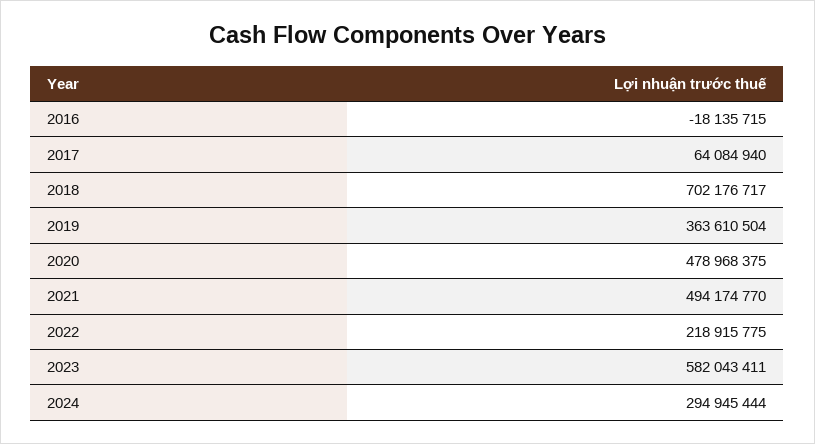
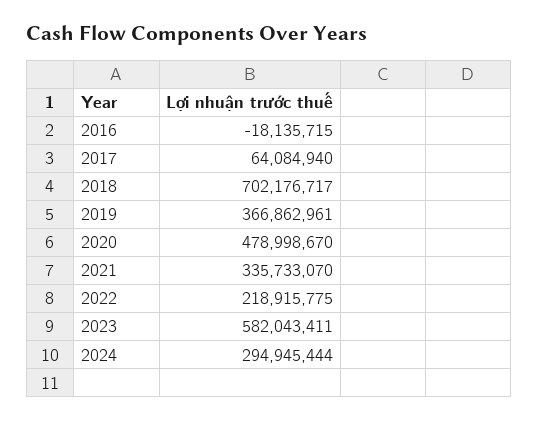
2019: 363610504 -> 366862961
2020: 478968375 -> 478998670
2021: 494174770 -> 335733070

